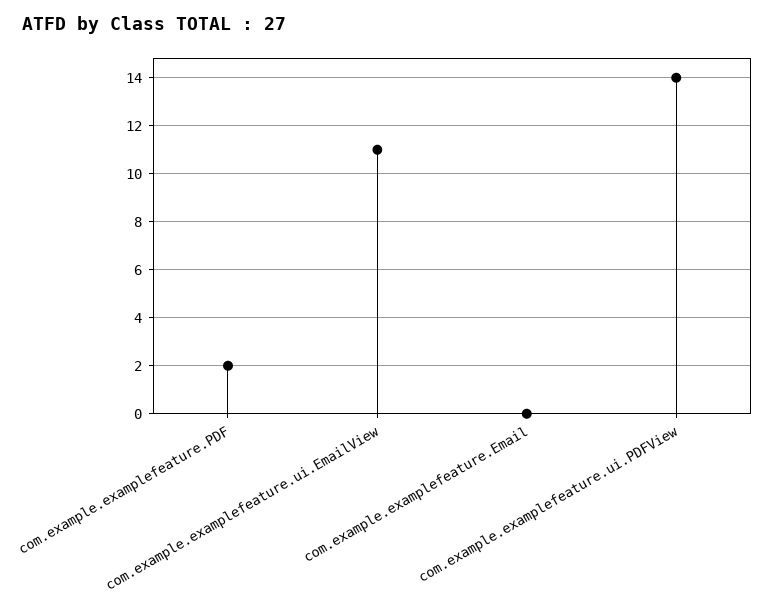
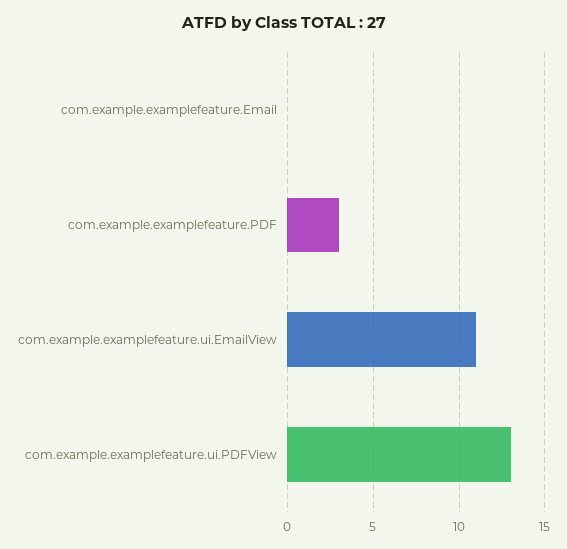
com.example.examplefeature.PDF: 2 -> 3
com.example.examplefeature.ui.PDFView: 14 -> 13

